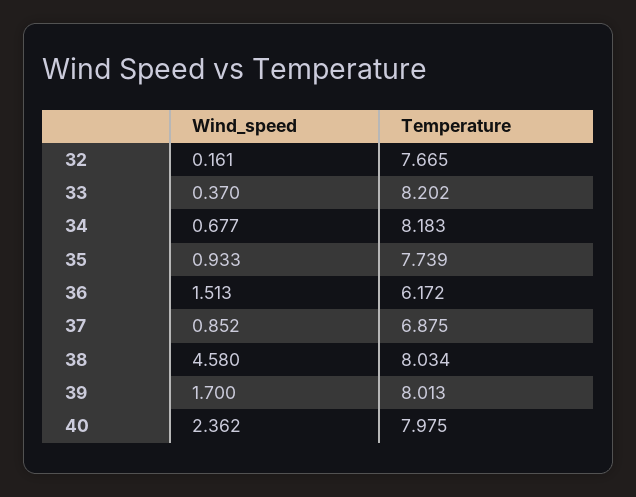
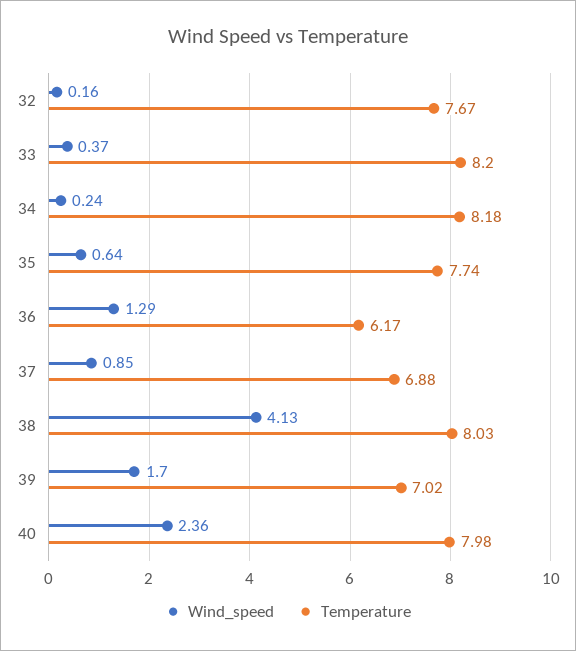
Wind_speed, 34: 0.677 -> 0.24
Wind_speed, 35: 0.933 -> 0.64
Wind_speed, 36: 1.513 -> 1.29
Wind_speed, 38: 4.58 -> 4.13
Temperature, 39: 8.013 -> 7.02

